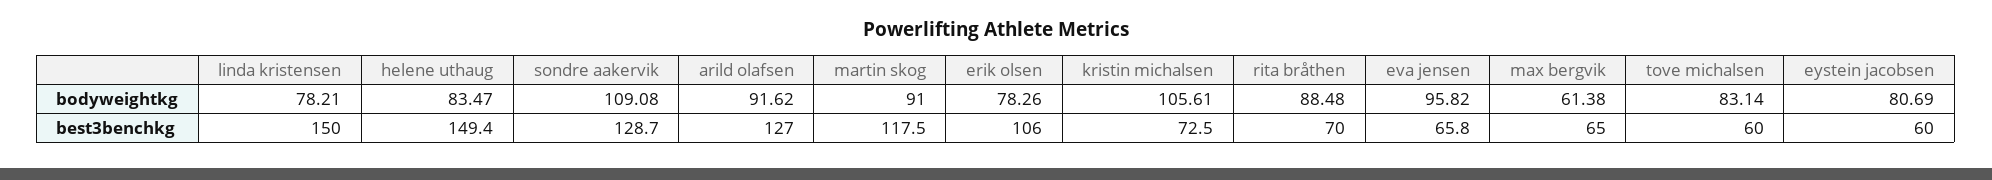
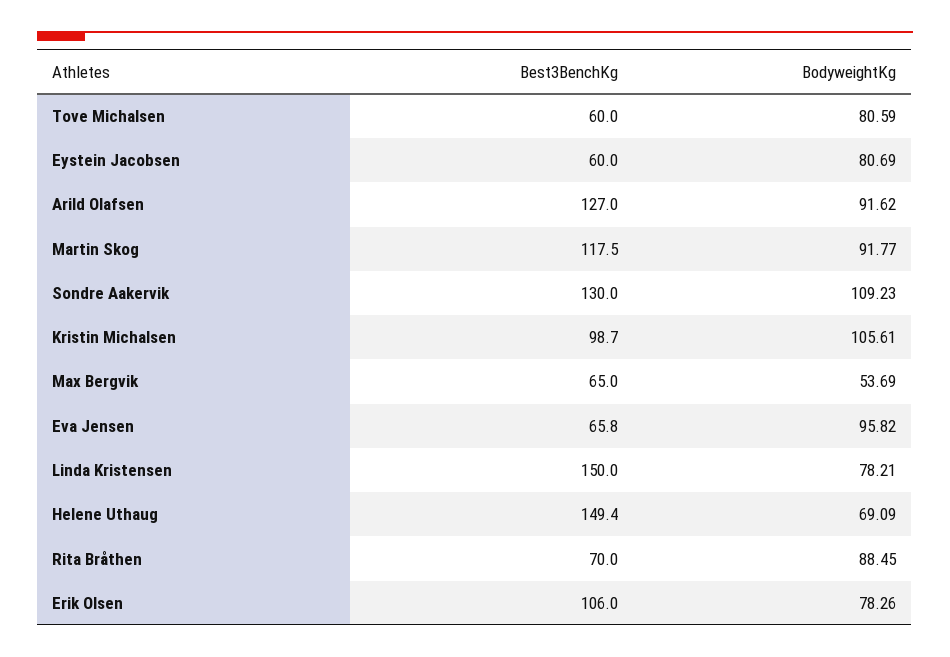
helene uthaug, bodyweightkg: 83.47 -> 69.09
sondre aakervik, bodyweightkg: 109.08 -> 109.23
martin skog, bodyweightkg: 91 -> 91.77
rita bråthen, bodyweightkg: 88.48 -> 88.45
max bergvik, bodyweightkg: 61.38 -> 53.69
tove michalsen, bodyweightkg: 83.14 -> 80.59
sondre aakervik, best3benchkg: 128.7 -> 130
kristin michalsen, best3benchkg: 72.5 -> 98.7

